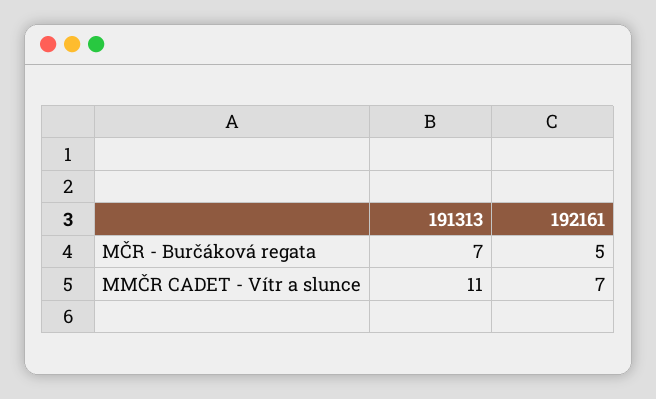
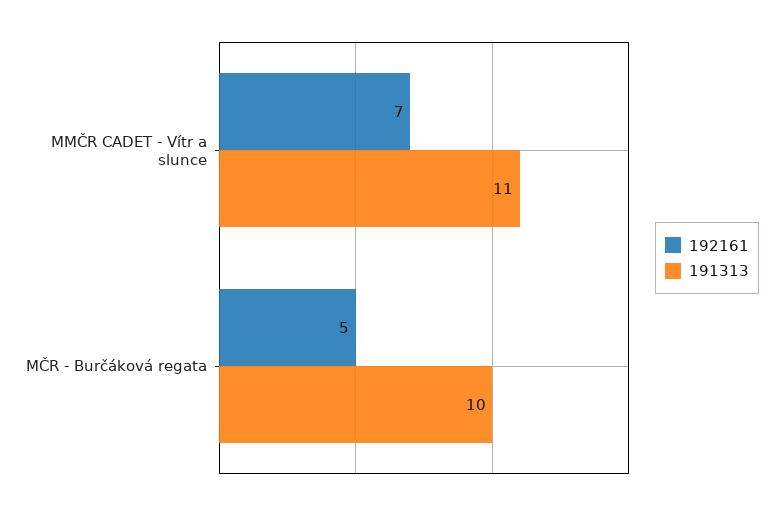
191313, MČR - Burčáková regata: 7 -> 10

